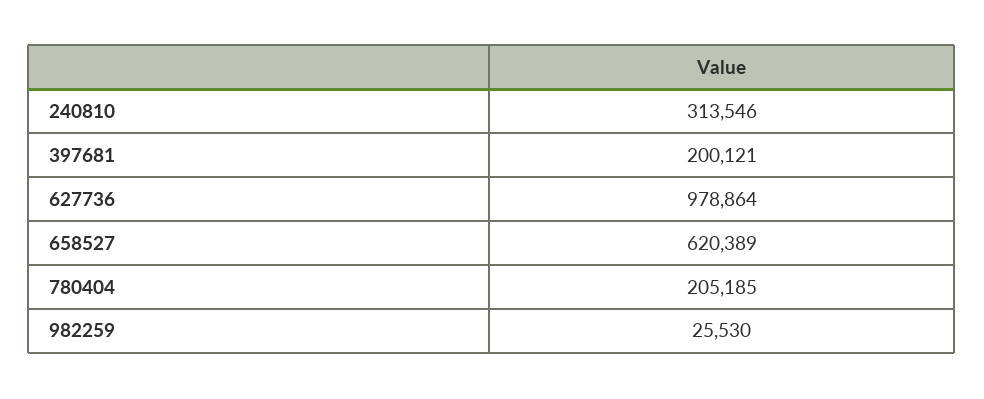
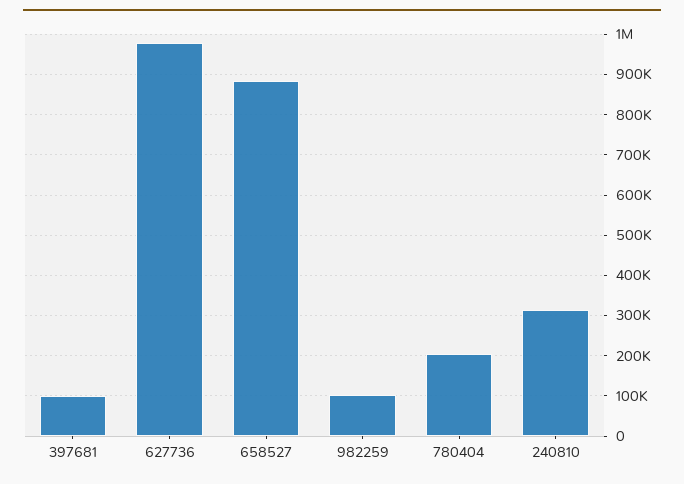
397681: 200121 -> 100000
658527: 620389 -> 880000
982259: 25530 -> 100000

